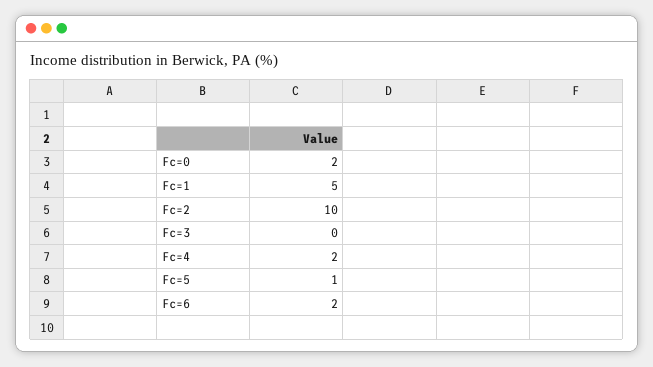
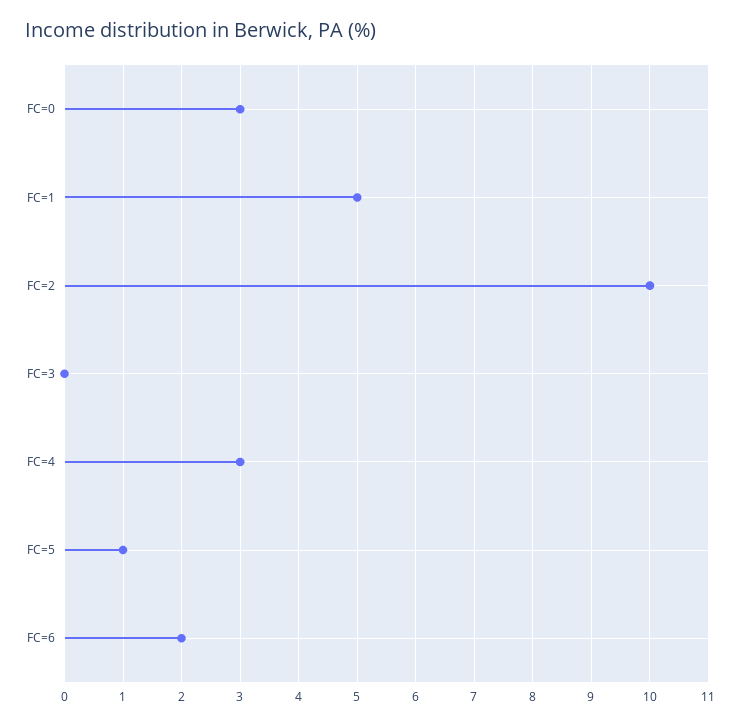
Fc=0: 2 -> 3
Fc=4: 2 -> 3

